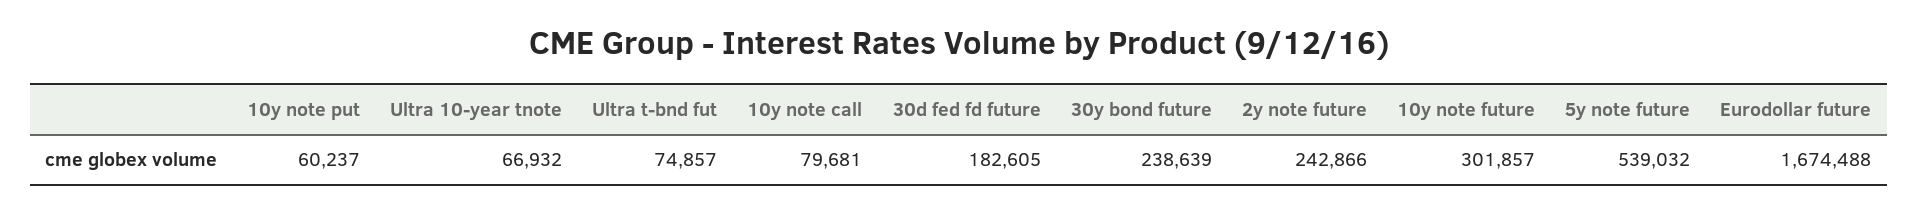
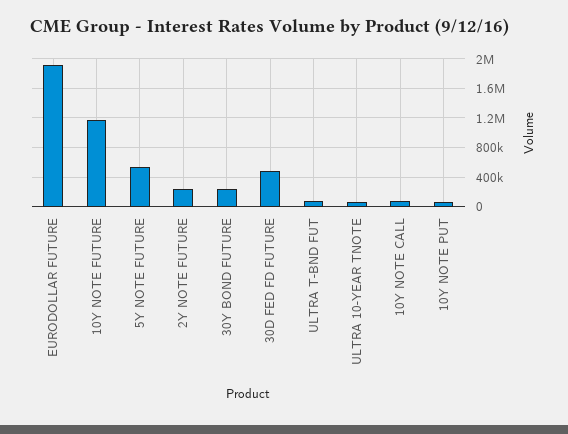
30d fed fd future: 182605 -> 500000
10y note future: 301857 -> 1200000
Eurodollar future: 1674488 -> 1900000

